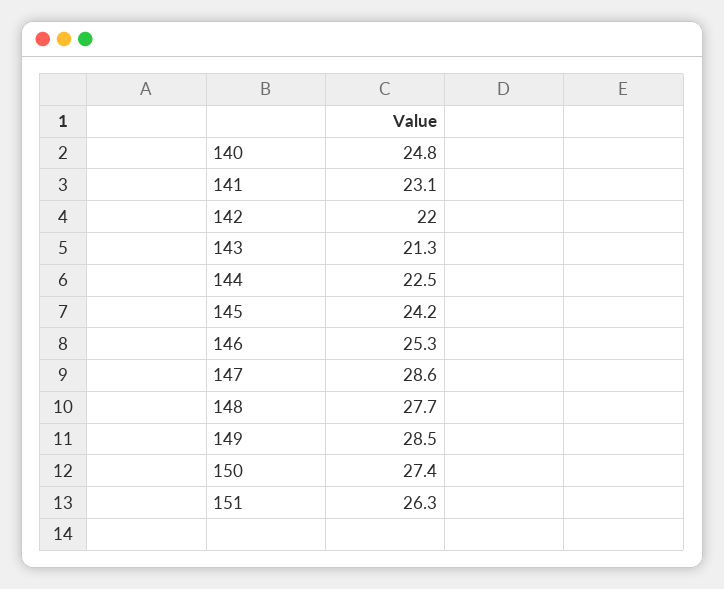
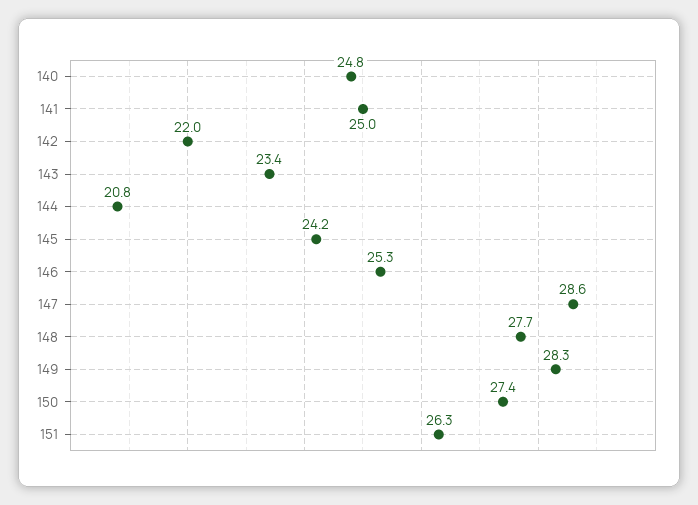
141: 23.1 -> 25
143: 21.3 -> 23.4
144: 22.5 -> 20.8
149: 28.5 -> 28.3

